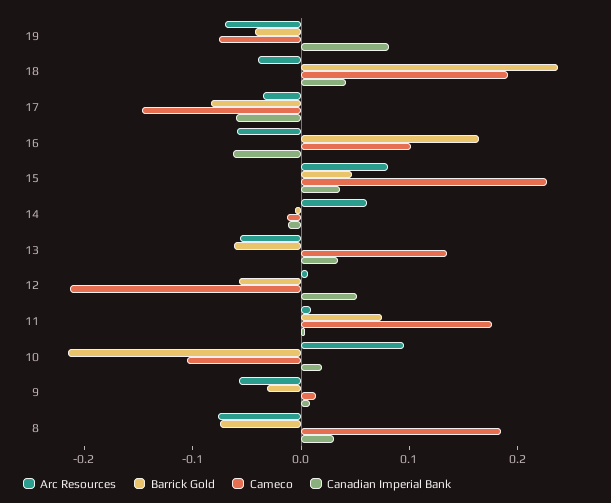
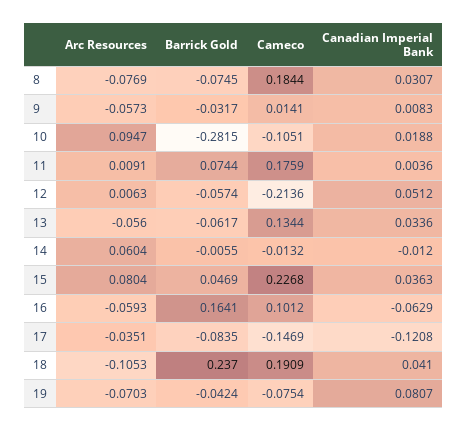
Arc Resources, 18: -0.04 -> -0.1053
Canadian Imperial Bank, 17: -0.06 -> -0.1208
Barrick Gold, 10: -0.22 -> -0.2815

